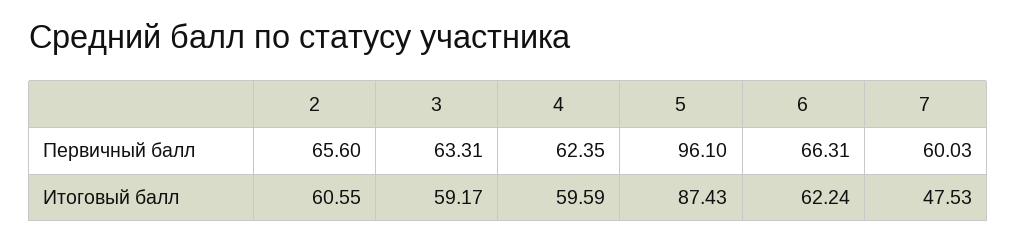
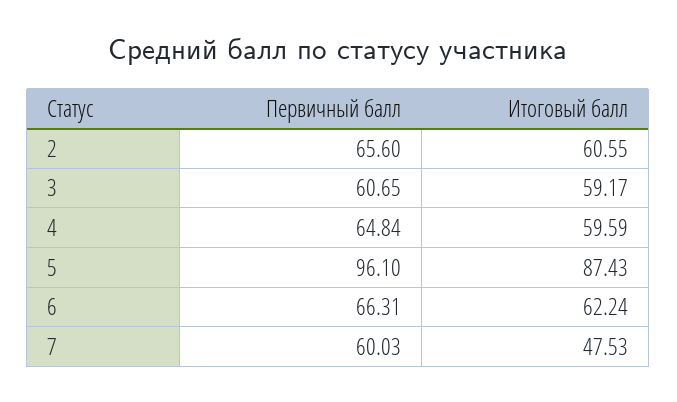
3, Первичный балл: 63.31 -> 60.65
4, Первичный балл: 62.35 -> 64.84

